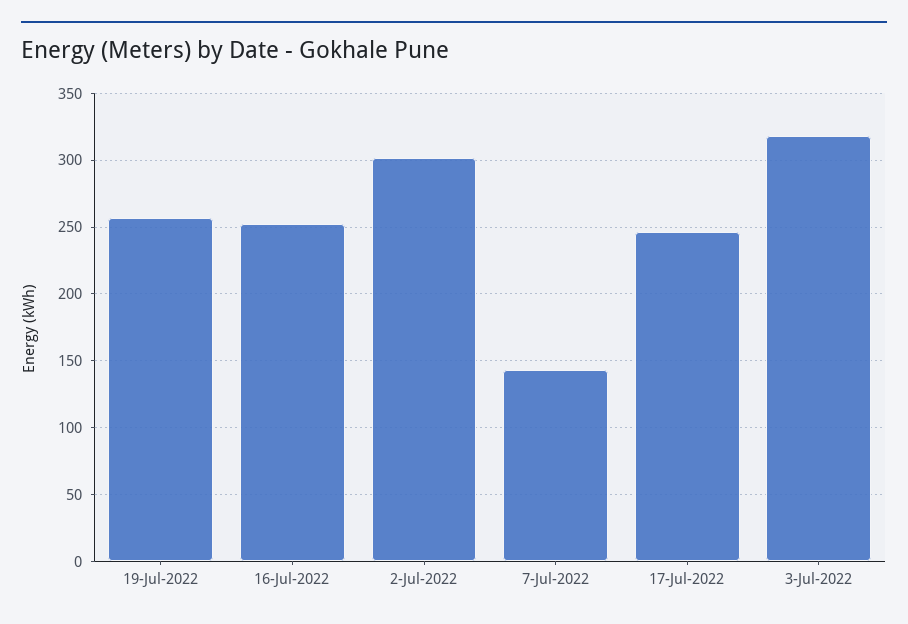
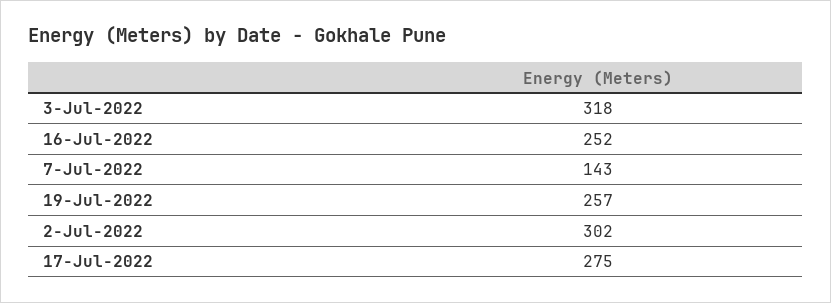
17-Jul-2022: 245 -> 275

